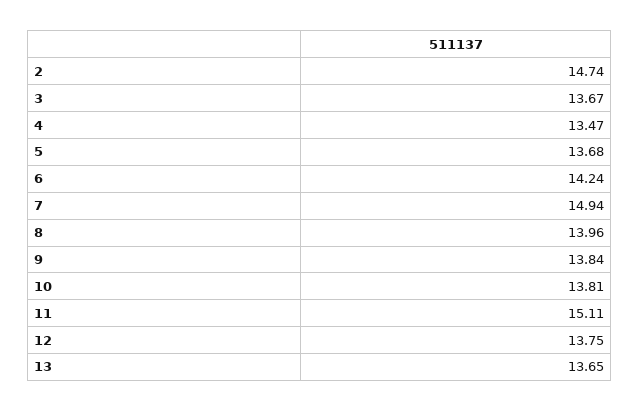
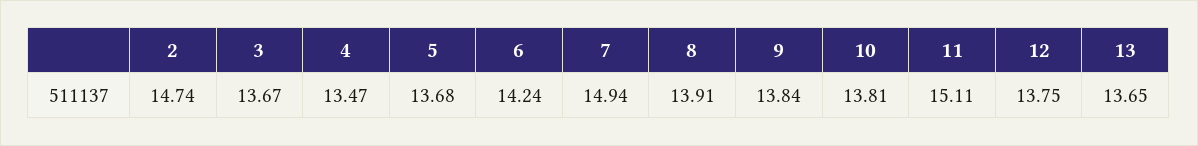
8: 13.96 -> 13.91

